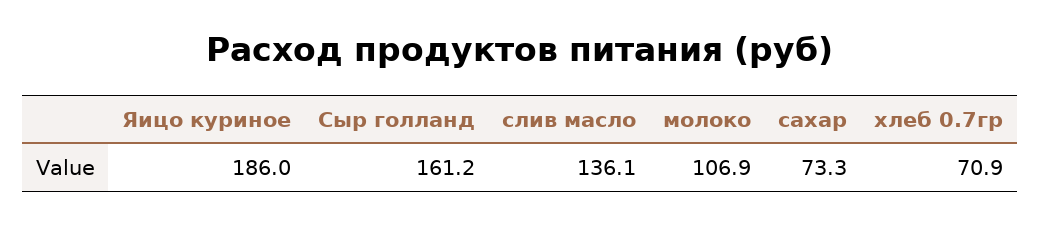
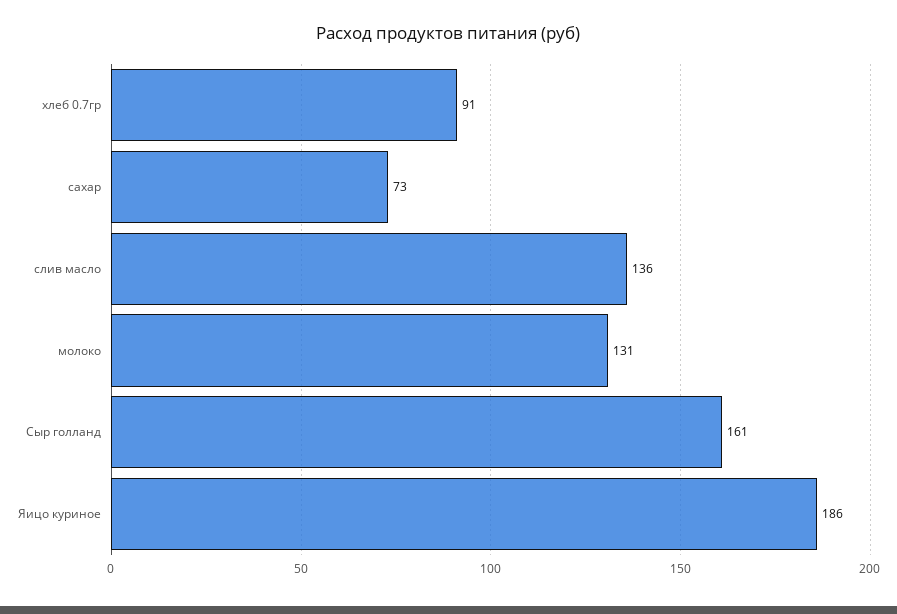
молоко: 106.9 -> 131
хлеб 0.7гр: 70.9 -> 91

